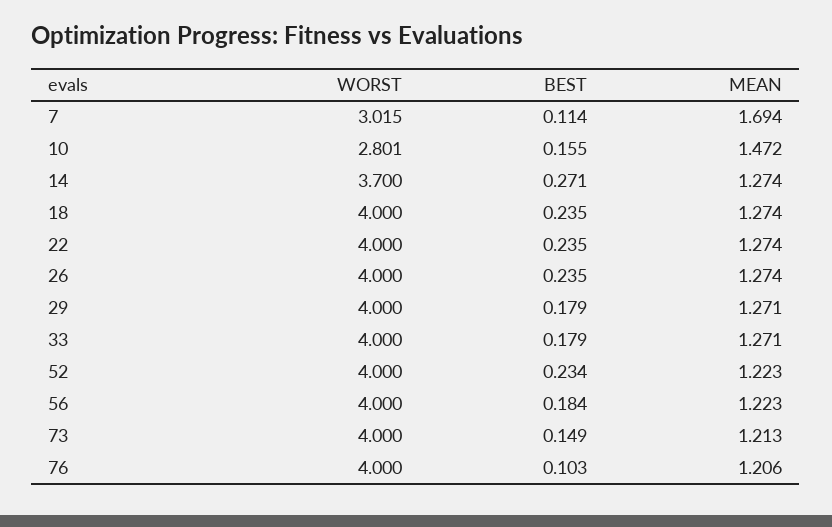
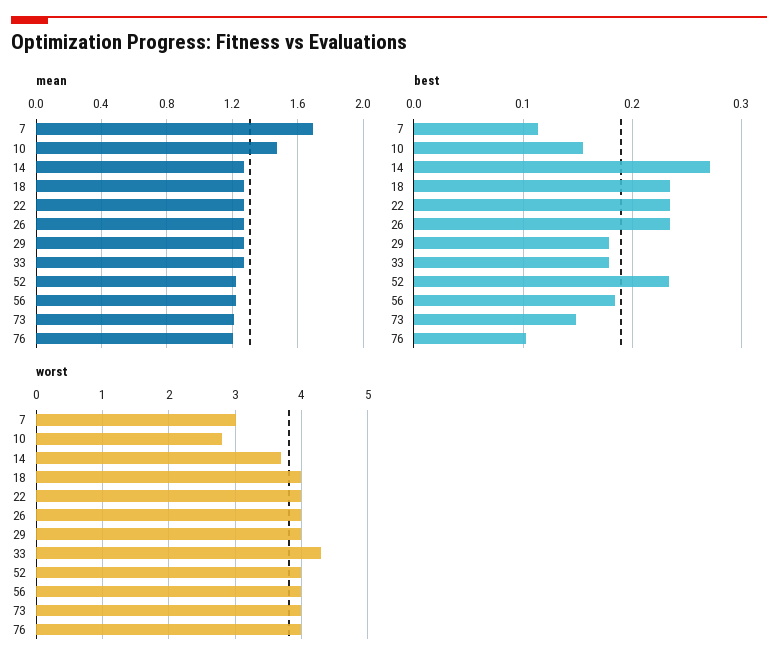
WORST, 33: 4 -> 4.3

